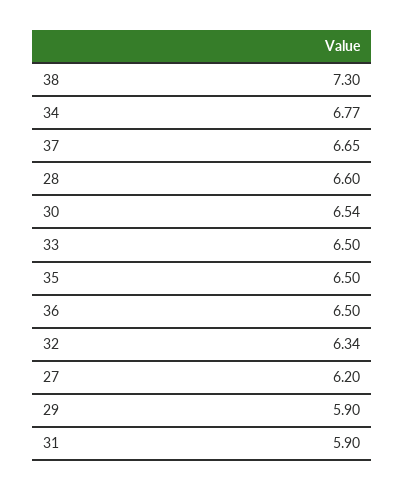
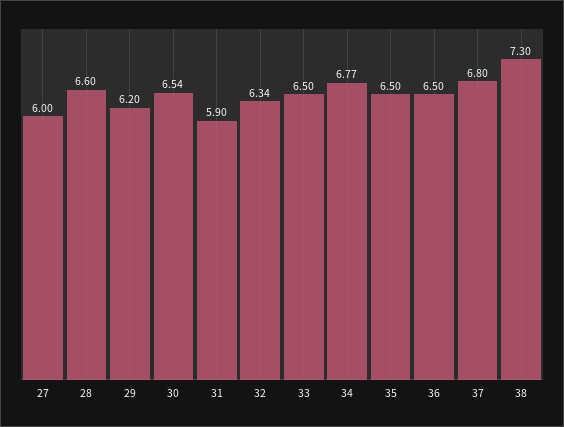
37: 6.65 -> 6.8
27: 6.2 -> 6
29: 5.9 -> 6.2

